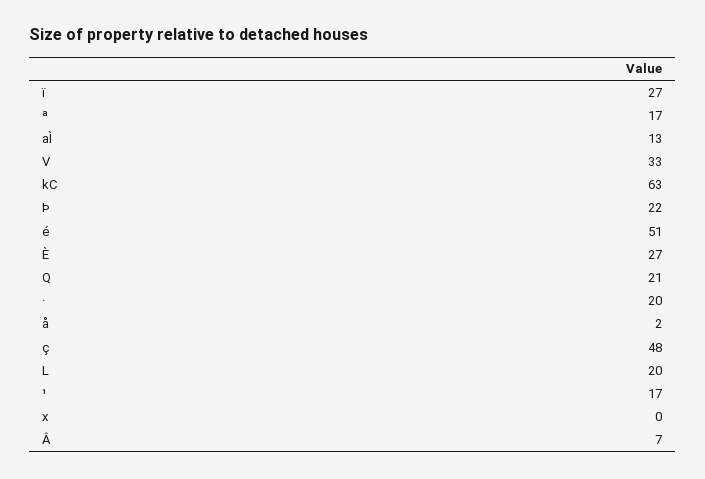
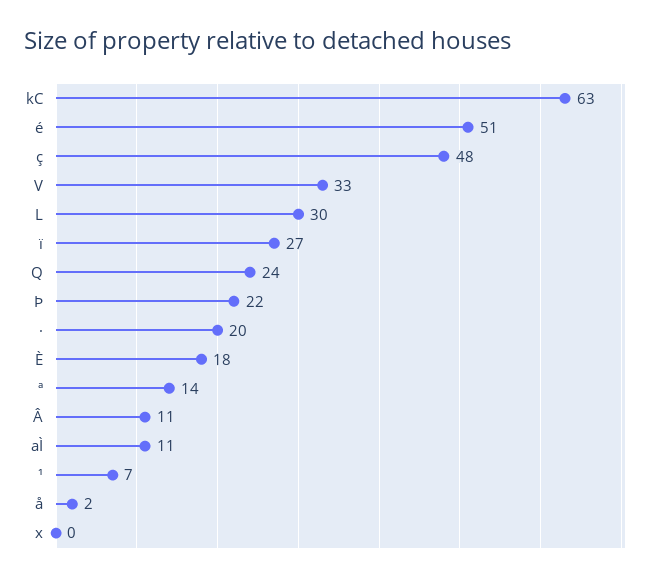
ª: 17 -> 14
aÌ: 13 -> 11
È: 27 -> 18
Q: 21 -> 24
L: 20 -> 30
¹: 17 -> 7
Â: 7 -> 11

